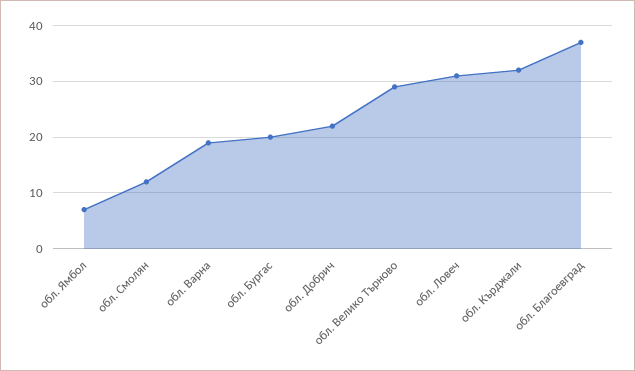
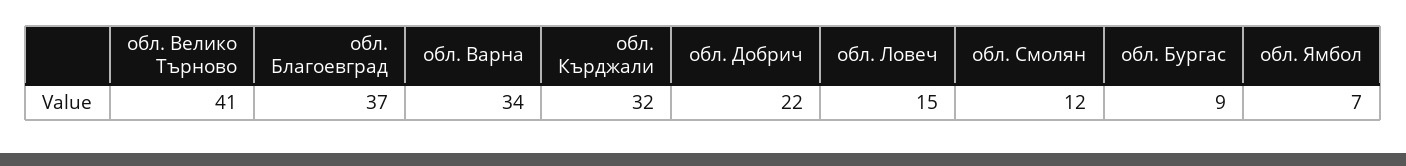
обл. Варна: 20 -> 34
обл. Бургас: 20 -> 9
обл. Велико Търново: 30 -> 41
обл. Ловеч: 30 -> 15

